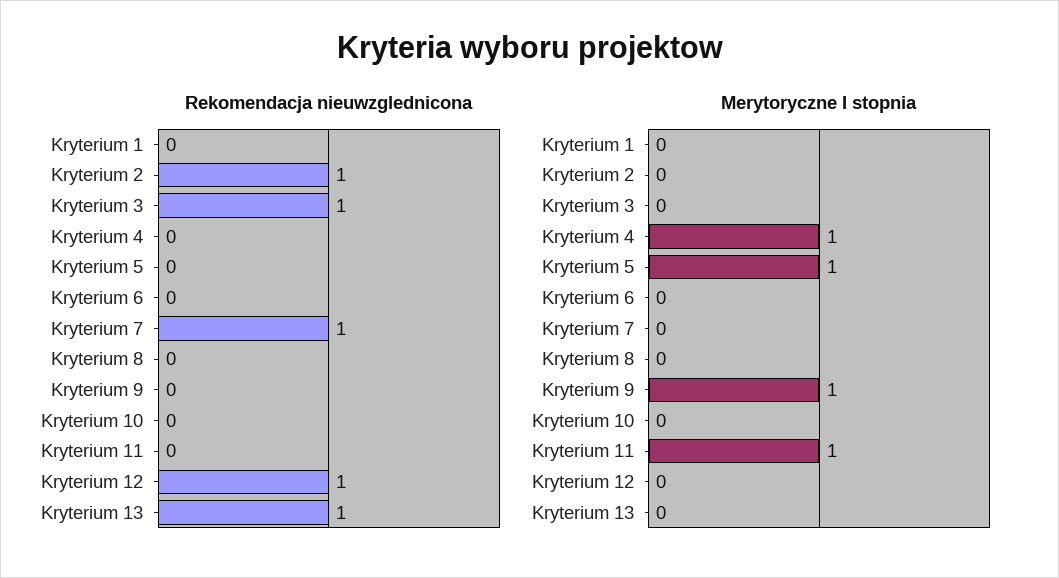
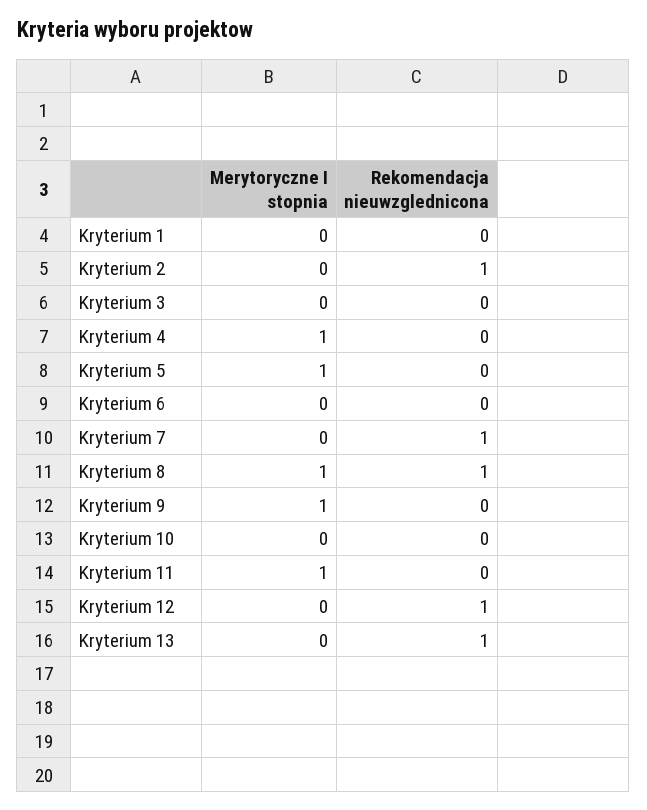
Rekomendacja nieuwzglednicona, Kryterium 3: 1 -> 0
Rekomendacja nieuwzglednicona, Kryterium 8: 0 -> 1
Merytoryczne I stopnia, Kryterium 8: 0 -> 1

